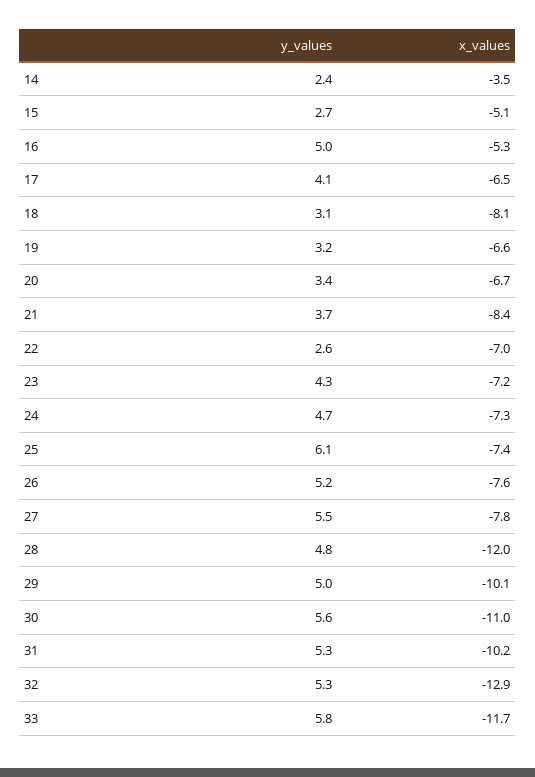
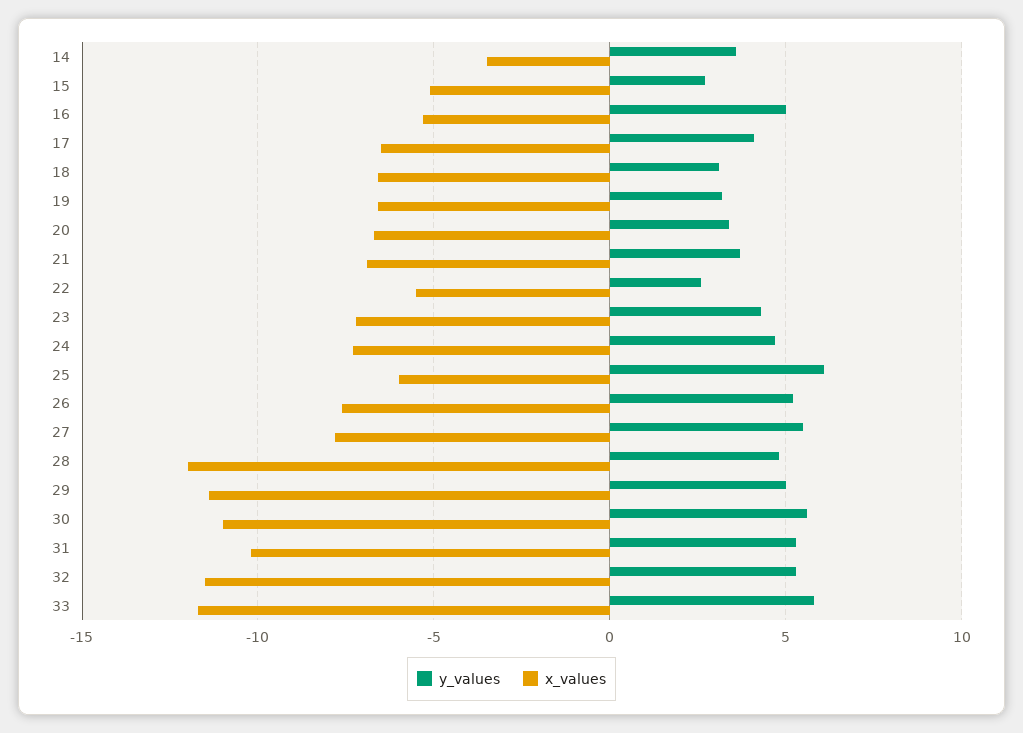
y_values, 14: 2.4 -> 3.5
x_values, 18: -8.1 -> -6.5
x_values, 21: -8.4 -> -7
x_values, 22: -7 -> -5.5
x_values, 25: -7.4 -> -6
x_values, 29: -10.1 -> -11.5
x_values, 32: -12.9 -> -11.5

